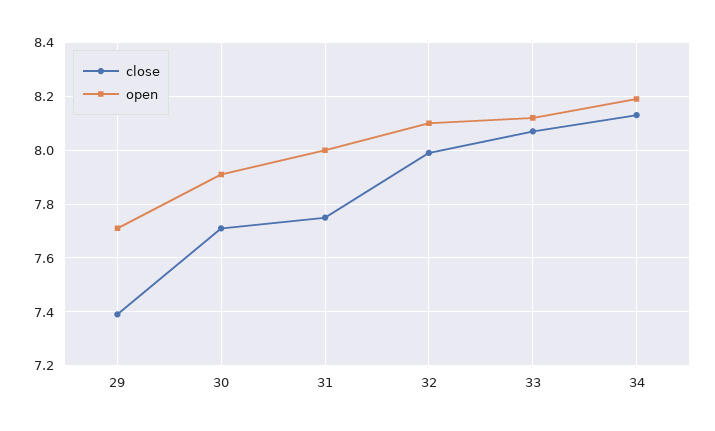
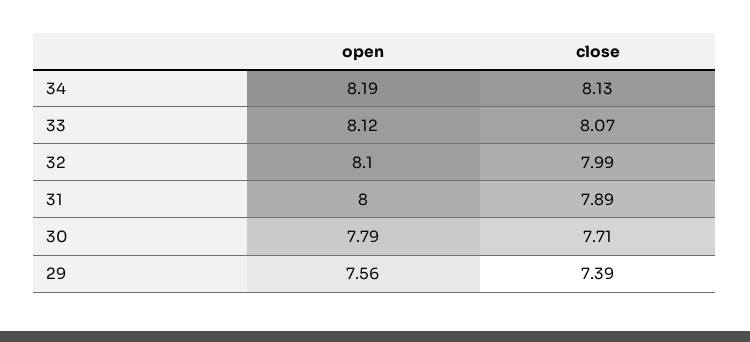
open, 29: 7.7 -> 7.56
open, 30: 7.9 -> 7.79
close, 31: 7.75 -> 7.89

